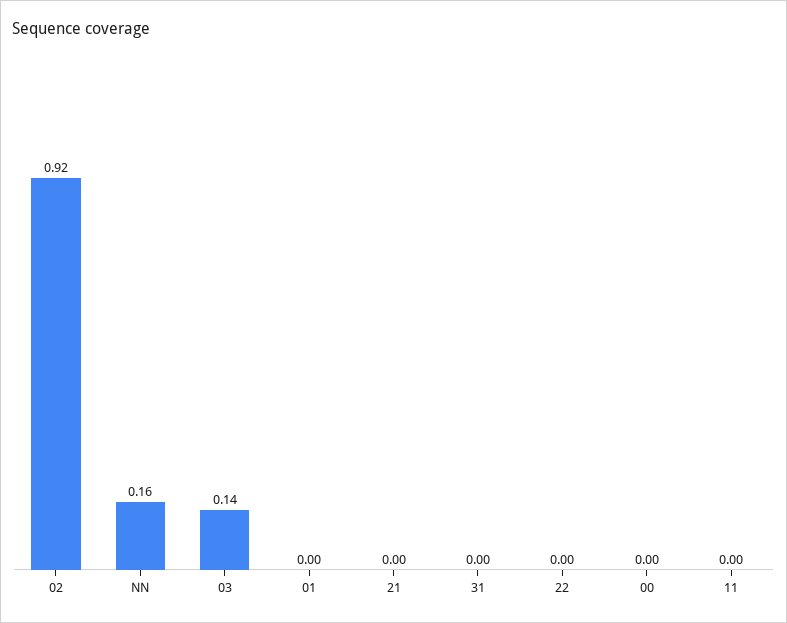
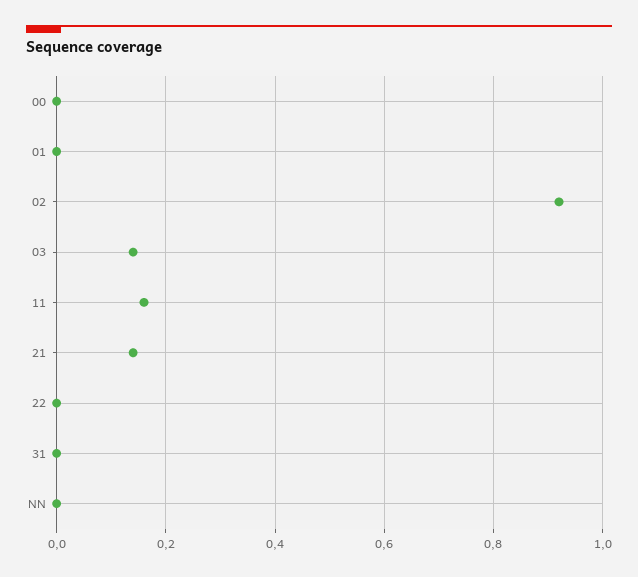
NN: 0.16 -> 0
21: 0 -> 0.15
11: 0 -> 0.15

